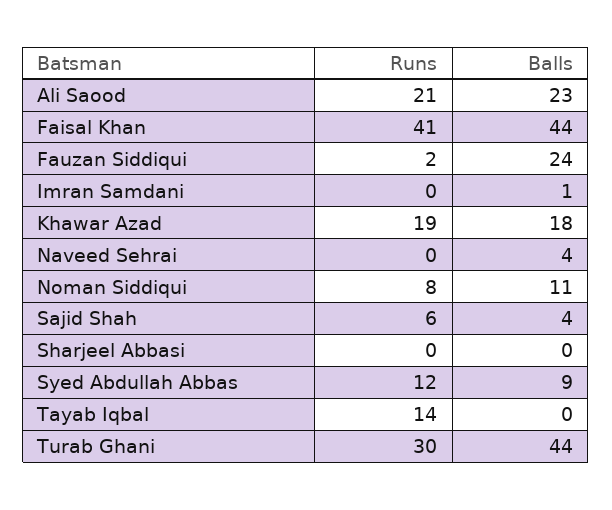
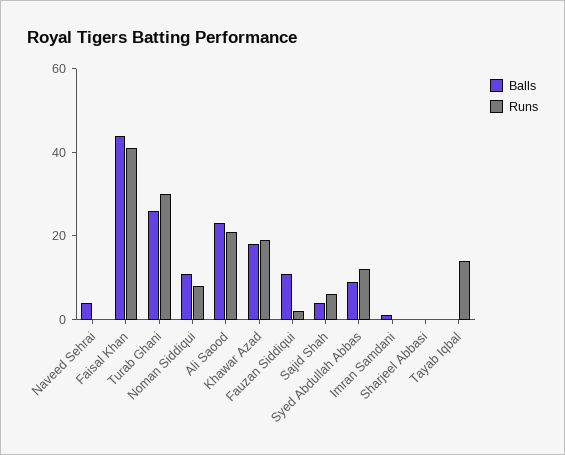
Balls, Fauzan Siddiqui: 24 -> 10
Balls, Turab Ghani: 44 -> 25

